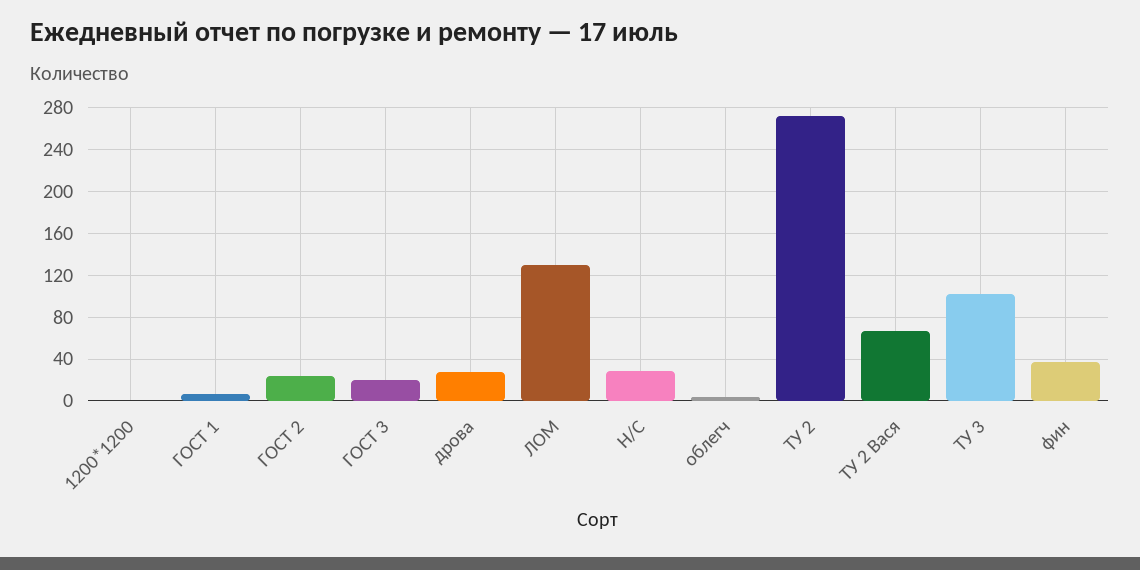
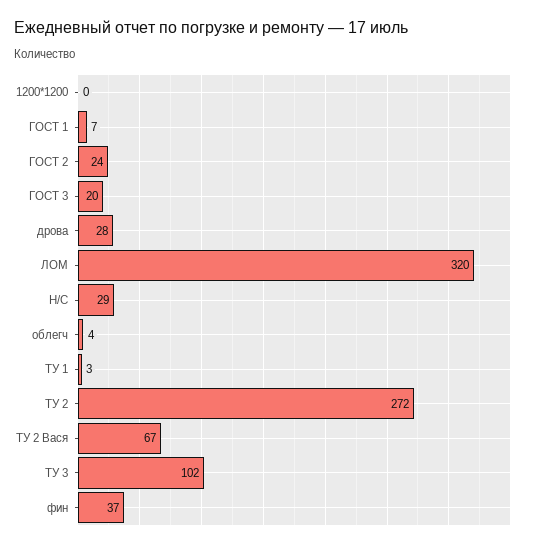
ЛОМ: 130 -> 320
ТУ 1: none -> 3

